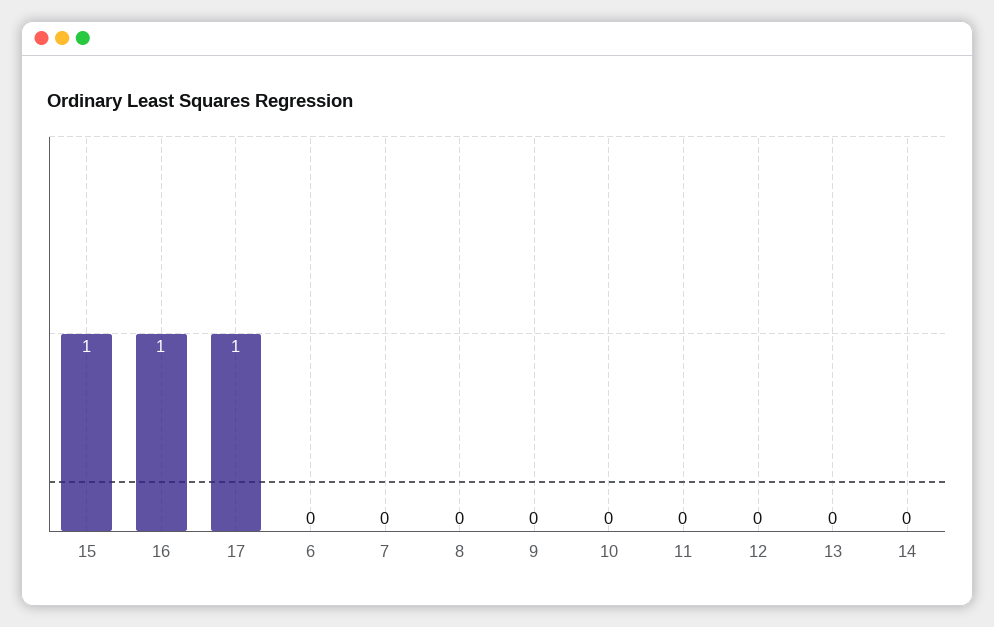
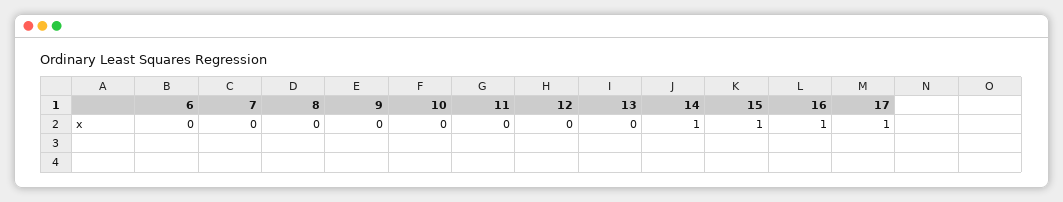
14: 0 -> 1

